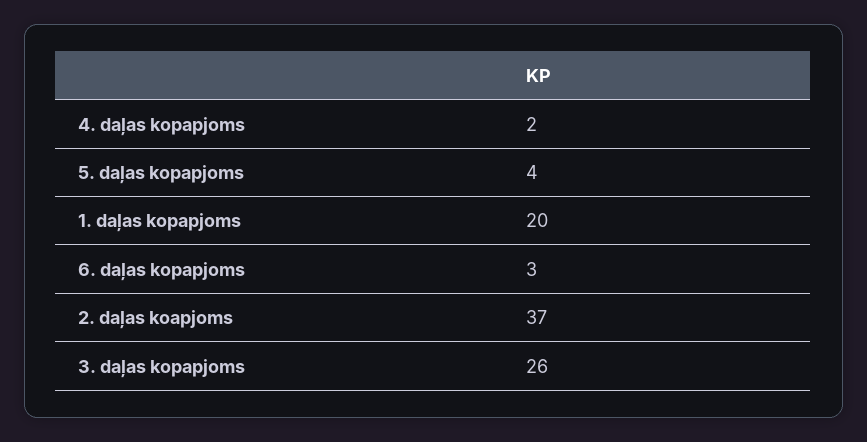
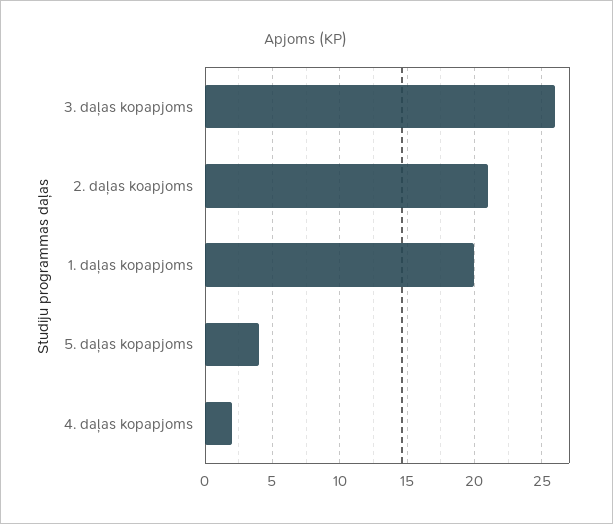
6. daļas kopapjoms: 3 -> none
2. daļas koapjoms: 37 -> 21

